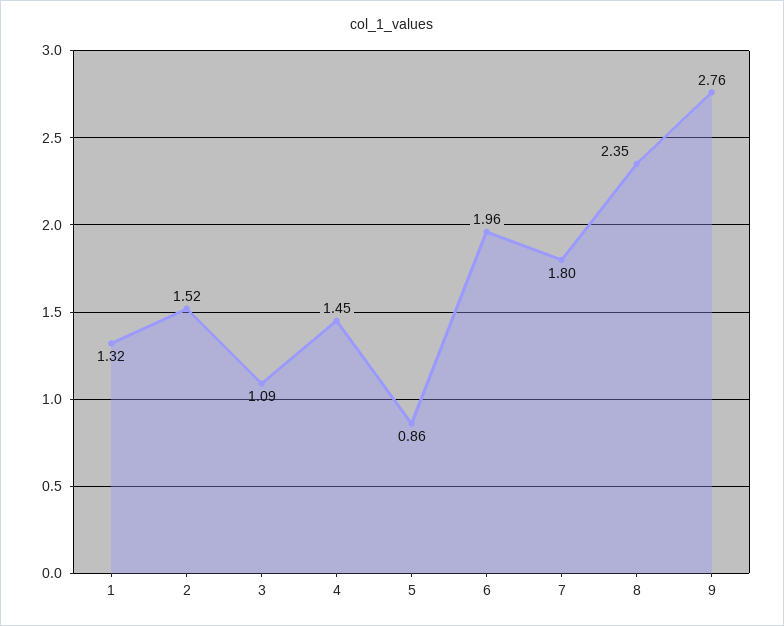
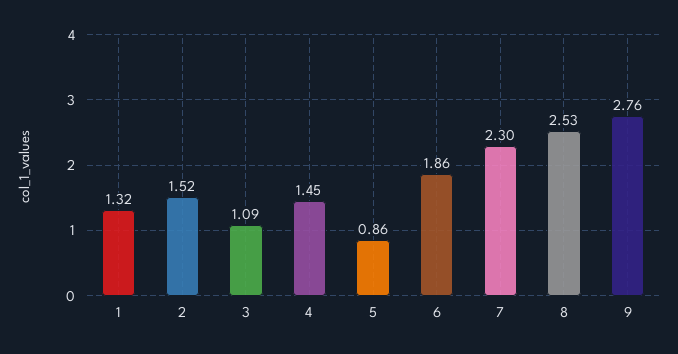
6: 1.96 -> 1.86
7: 1.8 -> 2.3
8: 2.35 -> 2.53

